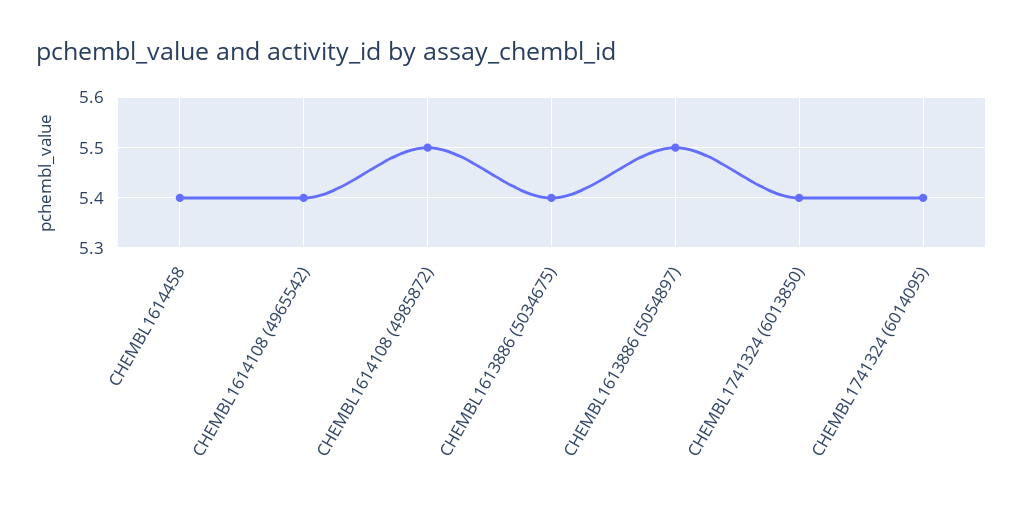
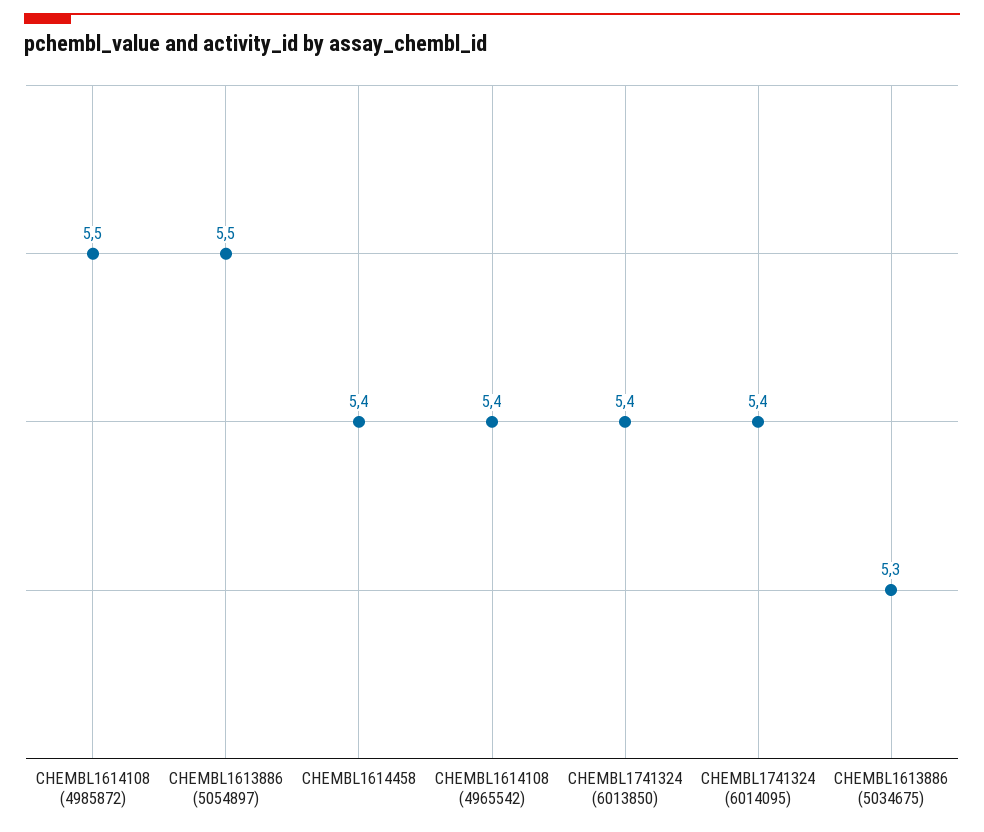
CHEMBL1613886 (5034675): 5.4 -> 5.3

